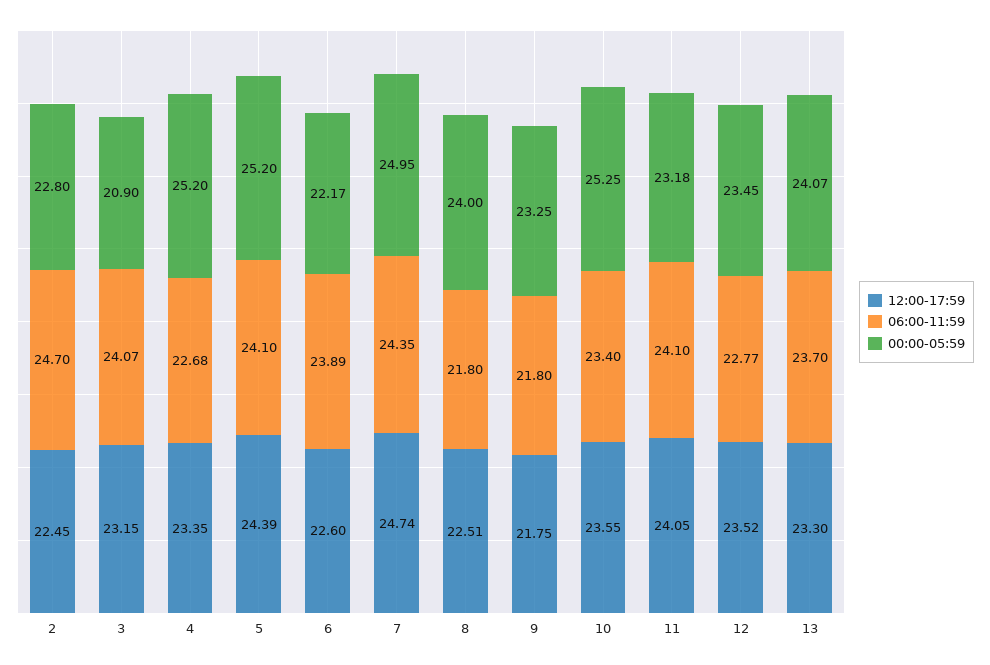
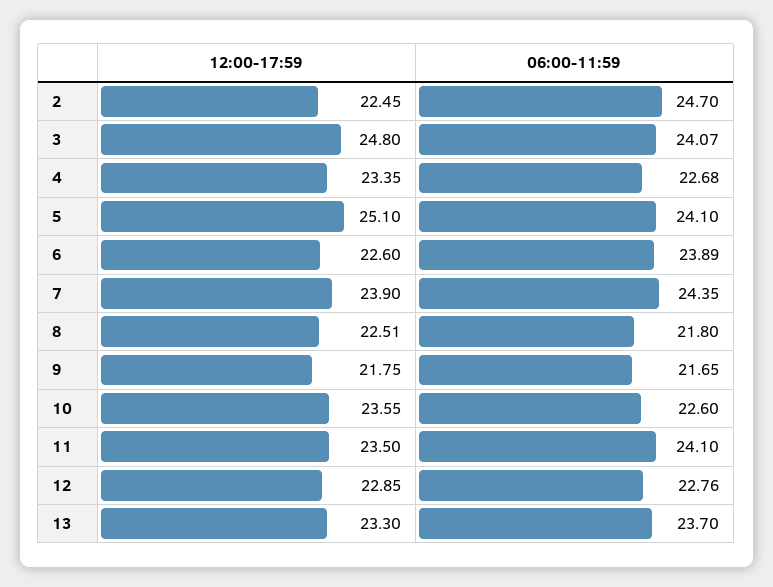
00:00-05:59, 2: 22.8 -> none
12:00-17:59, 3: 23.15 -> 24.8
00:00-05:59, 3: 20.9 -> none
00:00-05:59, 4: 25.2 -> none
12:00-17:59, 5: 24.39 -> 25.1
00:00-05:59, 5: 25.2 -> none
00:00-05:59, 6: 22.17 -> none
12:00-17:59, 7: 24.74 -> 23.9
00:00-05:59, 7: 24.95 -> none
00:00-05:59, 8: 24 -> none
06:00-11:59, 9: 21.8 -> 21.65
00:00-05:59, 9: 23.25 -> none
06:00-11:59, 10: 23.4 -> 22.6
00:00-05:59, 10: 25.25 -> none
12:00-17:59, 11: 24.05 -> 23.5
00:00-05:59, 11: 23.18 -> none
12:00-17:59, 12: 23.52 -> 22.85
06:00-11:59, 12: 22.77 -> 22.76
00:00-05:59, 12: 23.45 -> none
00:00-05:59, 13: 24.07 -> none

